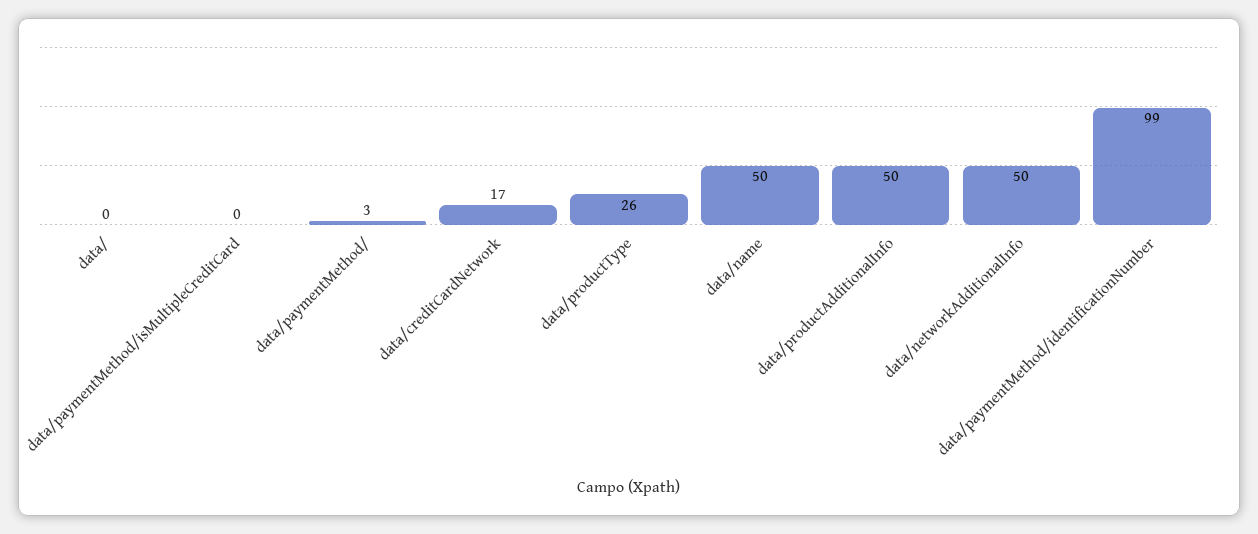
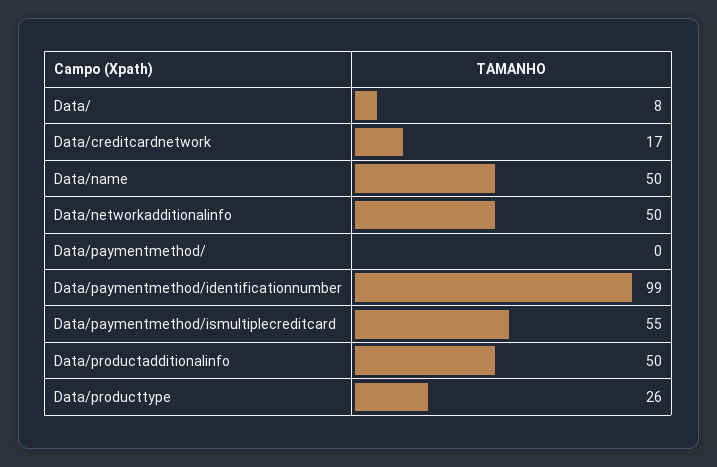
data/: 0 -> 8
data/paymentMethod/isMultipleCreditCard: 0 -> 55
data/paymentMethod/: 3 -> 0

